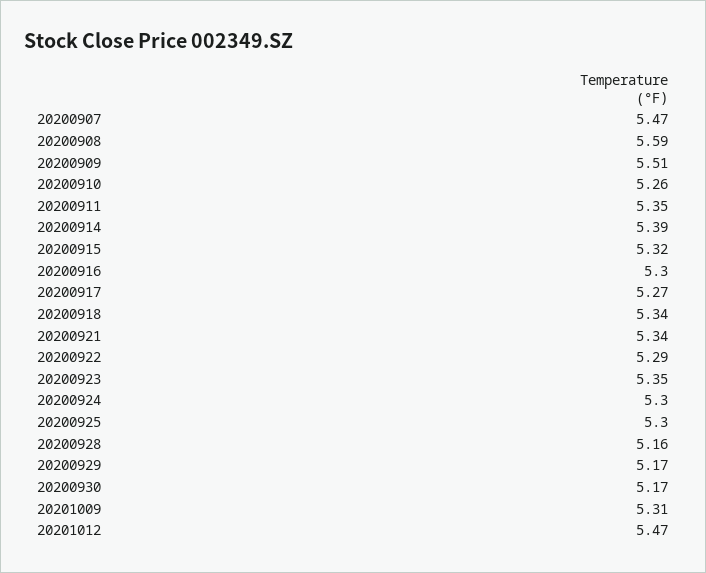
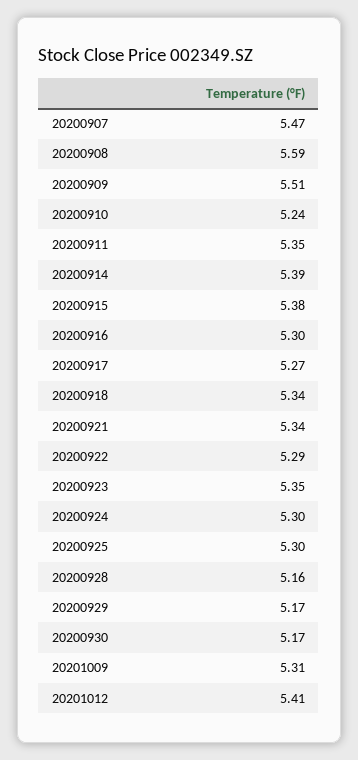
20200910: 5.26 -> 5.24
20200915: 5.32 -> 5.38
20201012: 5.47 -> 5.41

